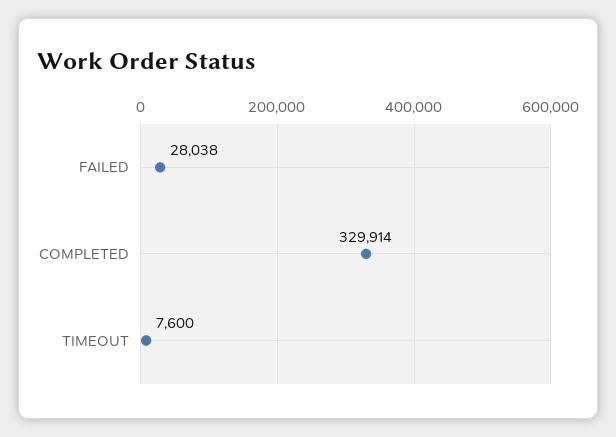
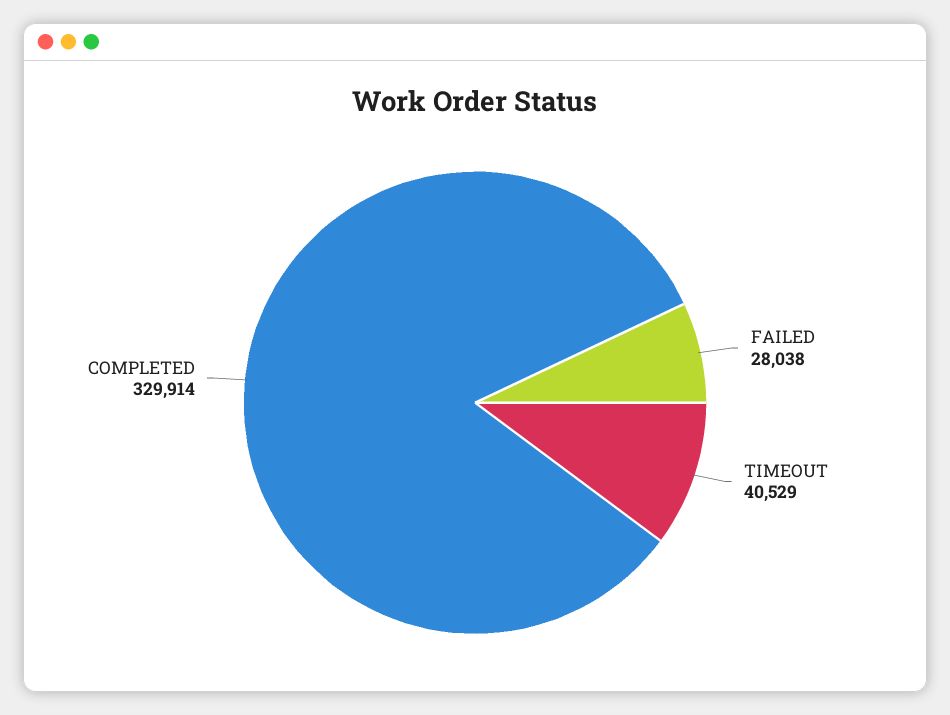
TIMEOUT: 7600 -> 40529

